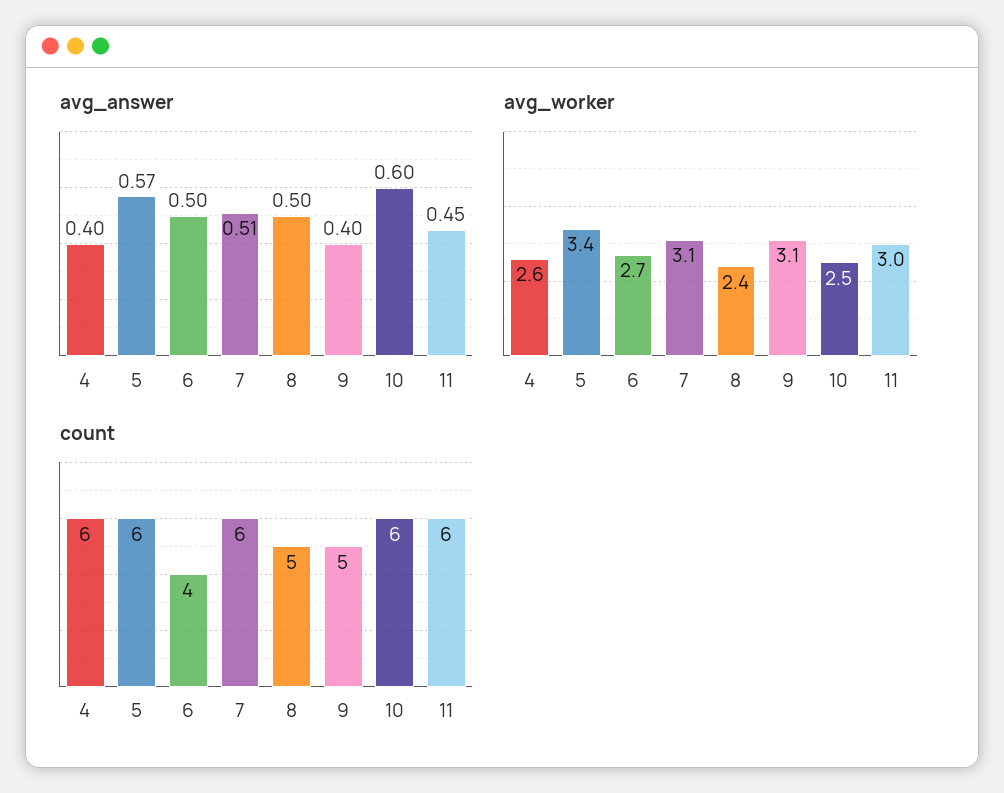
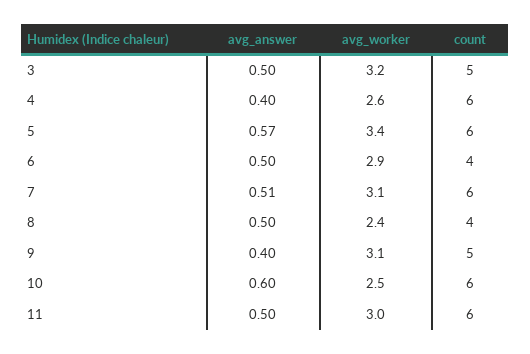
avg_answer, 11: 0.45 -> 0.5
avg_worker, 6: 2.7 -> 2.9
count, 8: 5 -> 4
avg_answer, 3: none -> 0.5
avg_worker, 3: none -> 3.2
count, 3: none -> 5

